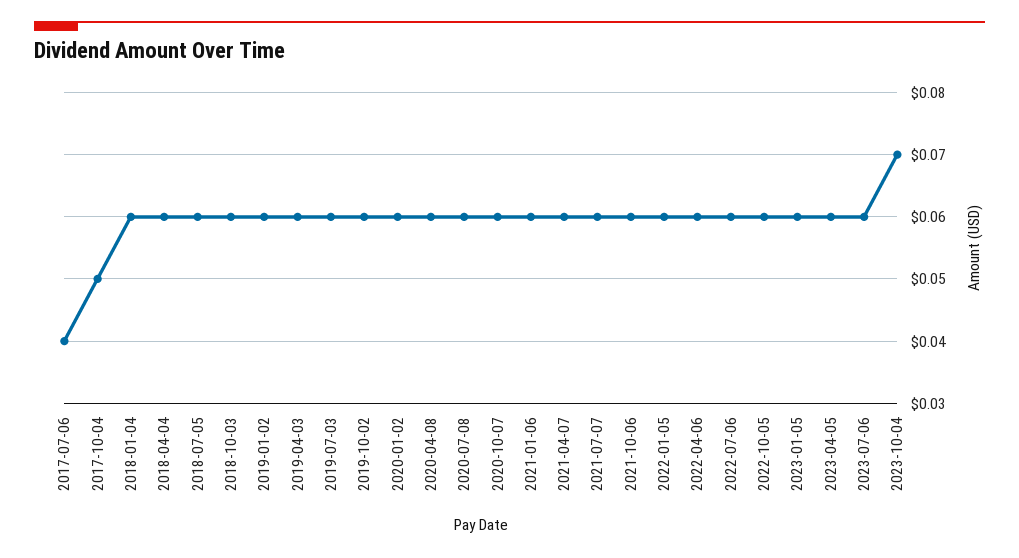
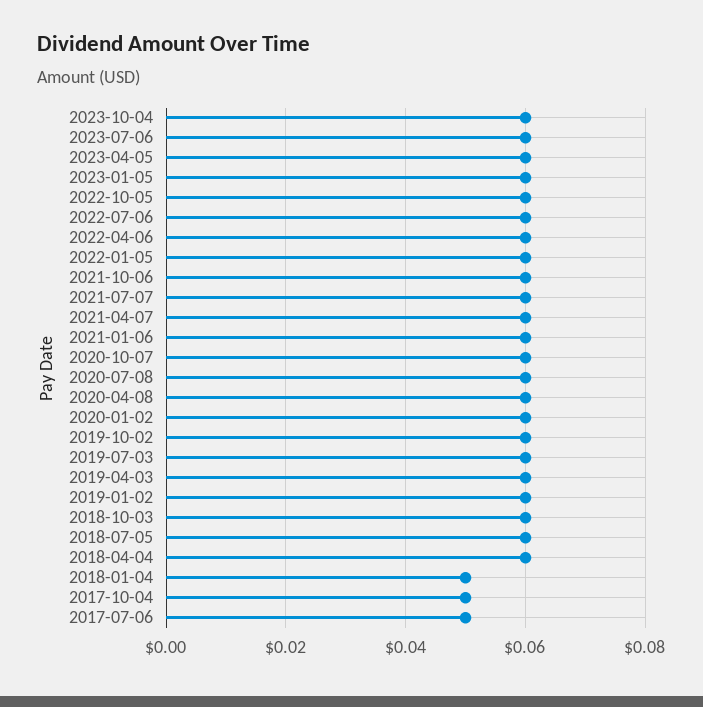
2017-07-06: 0.04 -> 0.05
2018-01-04: 0.06 -> 0.05
2023-10-04: 0.07 -> 0.06

